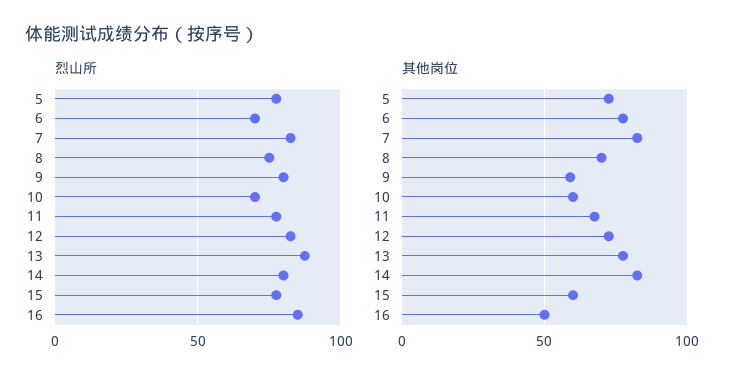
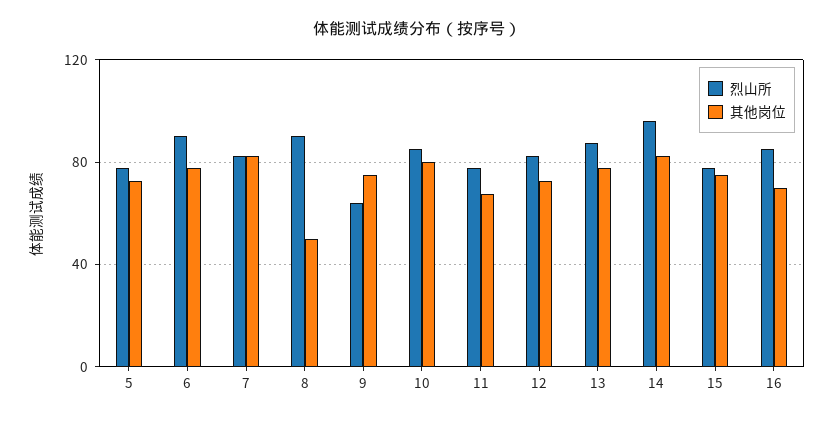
烈山所, 6: 70 -> 90
烈山所, 8: 75 -> 90
烈山所, 9: 80 -> 65
烈山所, 10: 70 -> 85
烈山所, 14: 80 -> 95
其他岗位, 8: 70 -> 50
其他岗位, 9: 60 -> 75
其他岗位, 10: 60 -> 80
其他岗位, 15: 60 -> 75
其他岗位, 16: 50 -> 70

